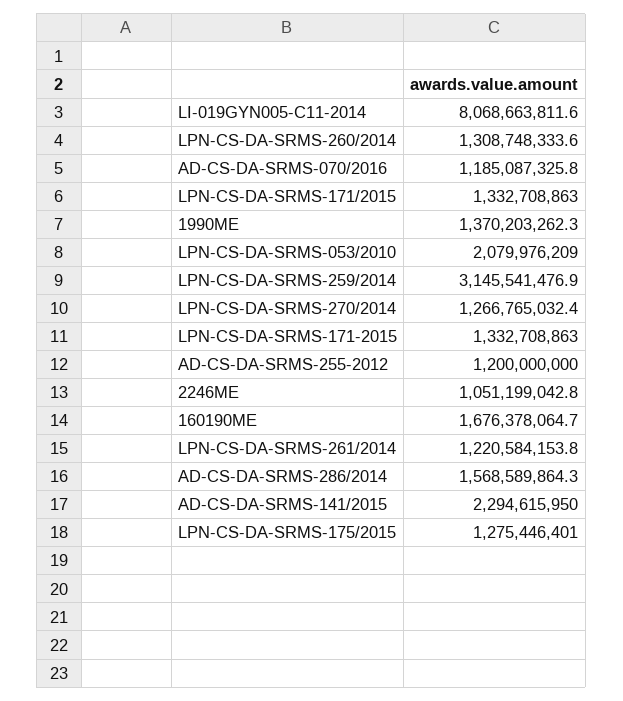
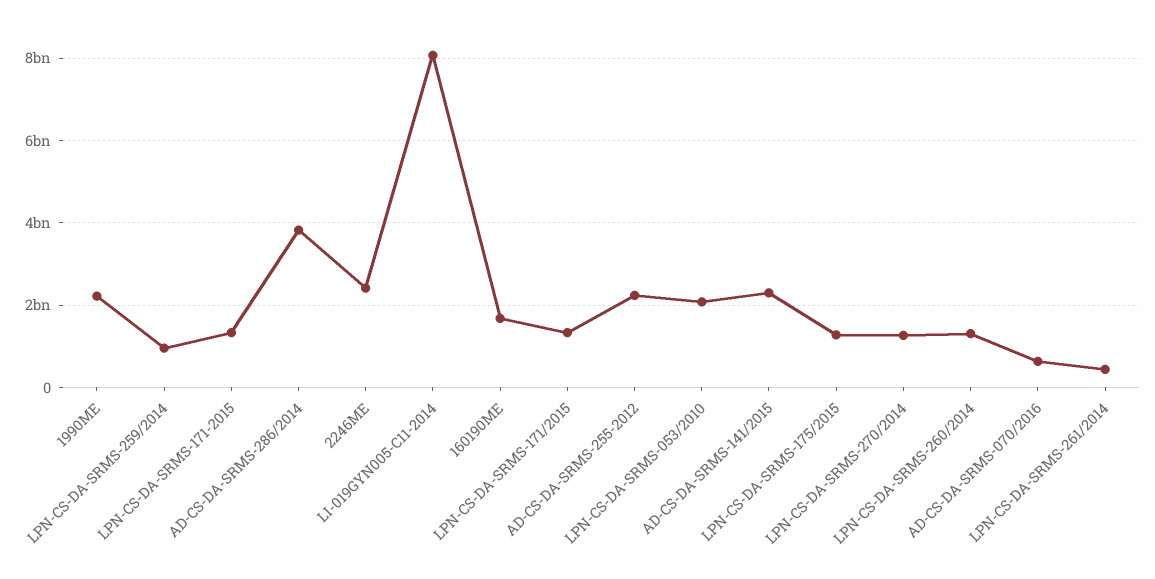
AD-CS-DA-SRMS-070/2016: 1185087325.8 -> 600000000
1990ME: 1370203262.3 -> 2200000000
LPN-CS-DA-SRMS-259/2014: 3145541476.9 -> 1000000000
AD-CS-DA-SRMS-255-2012: 1200000000 -> 2200000000
2246ME: 1051199042.8 -> 2400000000
LPN-CS-DA-SRMS-261/2014: 1220584153.8 -> 400000000
AD-CS-DA-SRMS-286/2014: 1568589864.3 -> 3800000000

